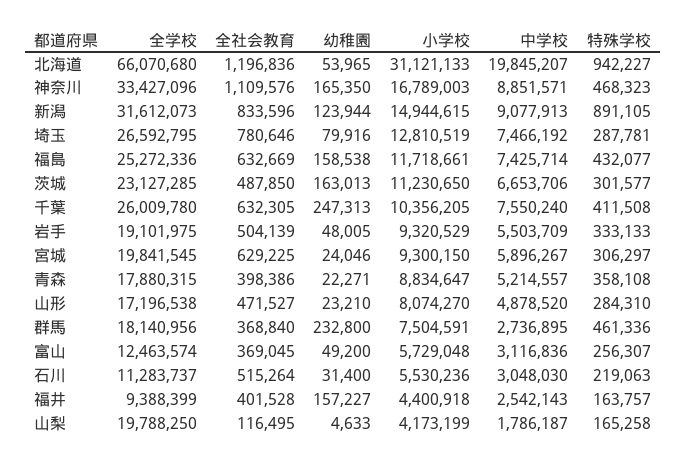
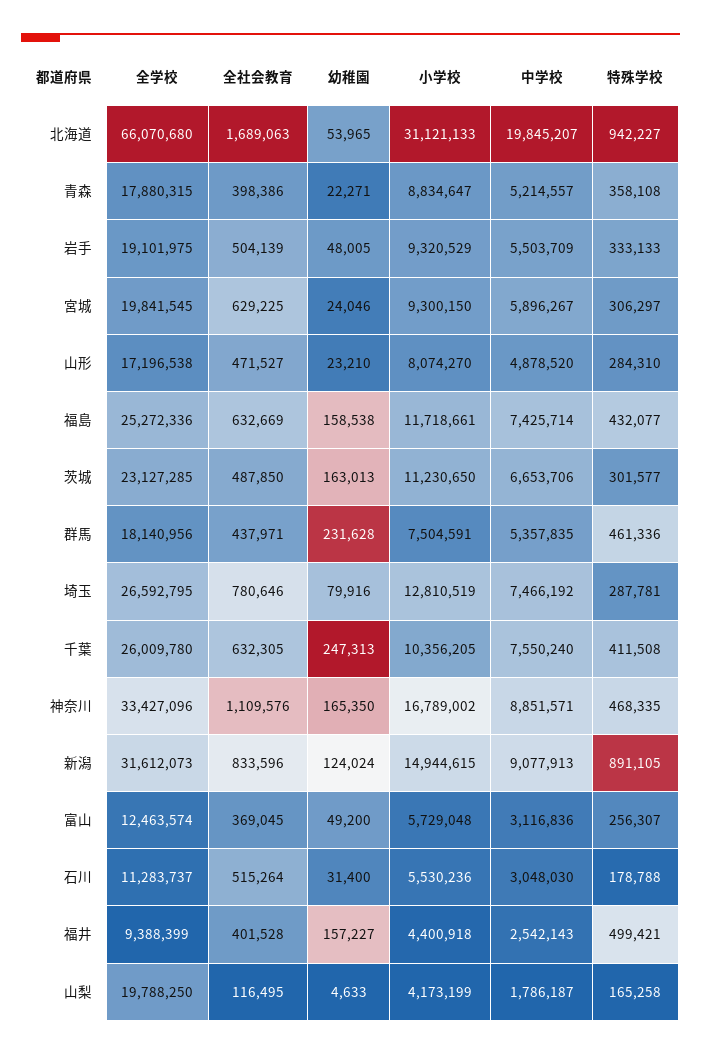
全社会教育, 北海道: 1196836 -> 1689063
小学校, 神奈川: 16789003 -> 16789002
特殊学校, 神奈川: 468323 -> 468335
幼稚園, 新潟: 123944 -> 124024
全社会教育, 群馬: 368840 -> 437971
幼稚園, 群馬: 232800 -> 231628
中学校, 群馬: 2736895 -> 5357835
特殊学校, 石川: 219063 -> 178788
特殊学校, 福井: 163757 -> 499421

